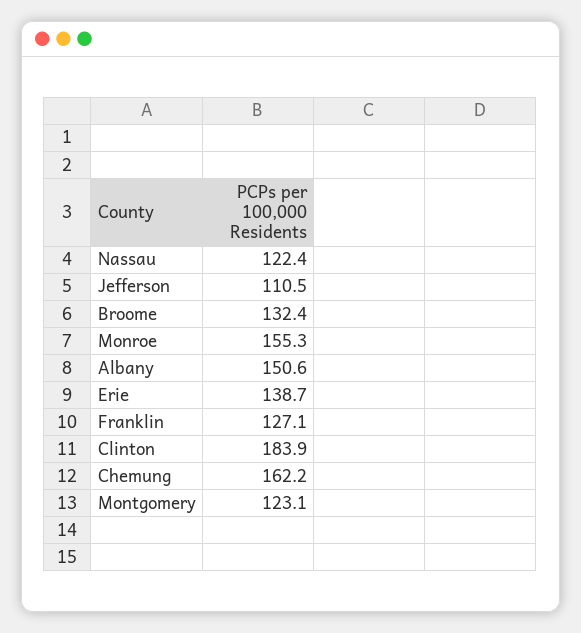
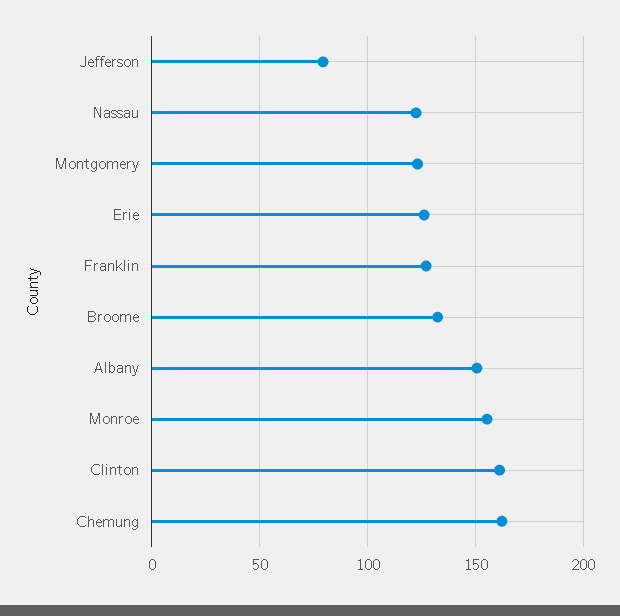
Jefferson: 110.5 -> 80
Erie: 138.7 -> 125
Clinton: 183.9 -> 160

